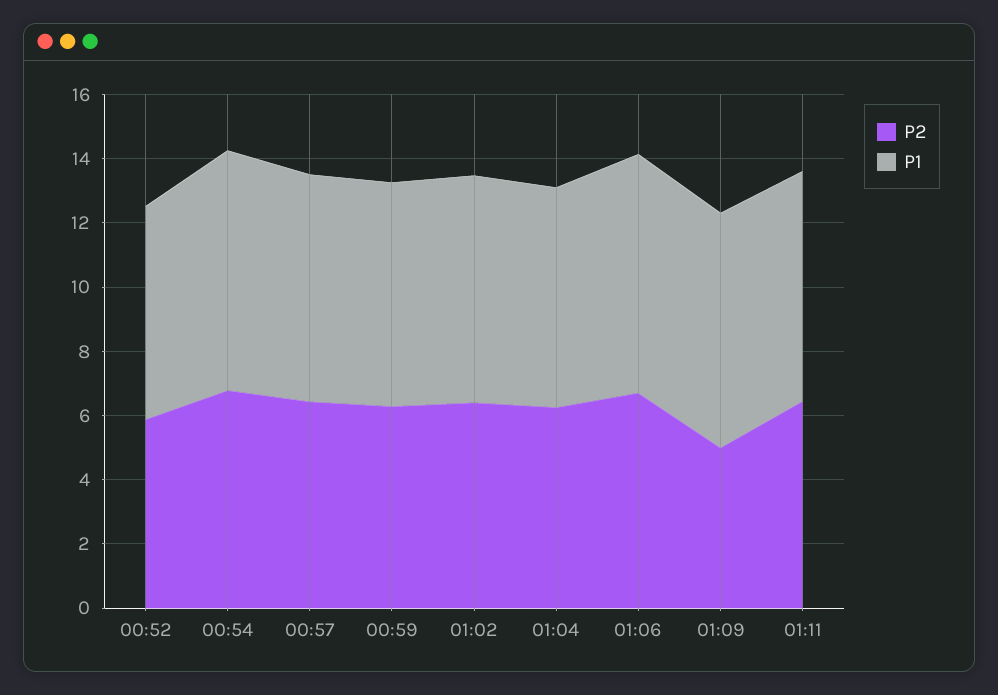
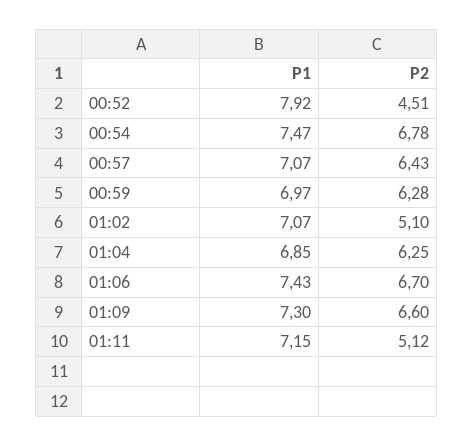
P2, 00:52: 6 -> 4.51
P1, 00:52: 6.5 -> 7.92
P2, 01:02: 6.5 -> 5.1
P2, 01:09: 5 -> 6.6
P2, 01:11: 6.5 -> 5.12

